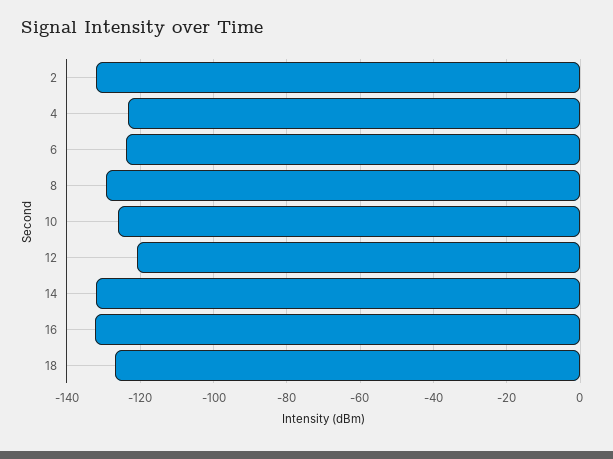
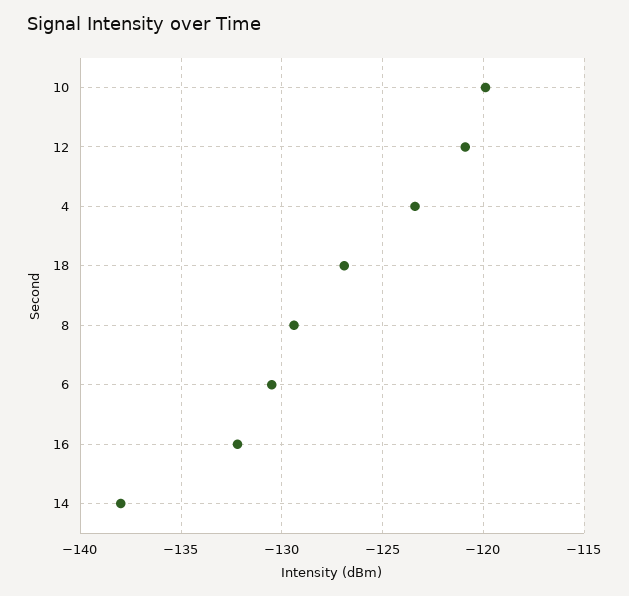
2: -132 -> none
6: -124 -> -130.5
10: -126 -> -120
14: -132 -> -138

